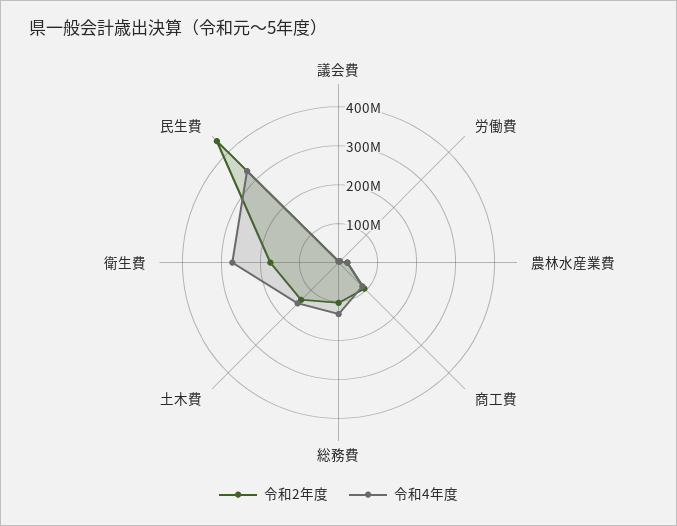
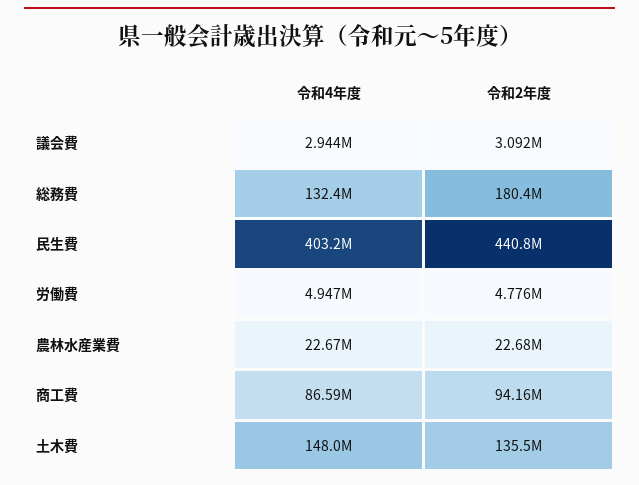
令和2年度, 総務費: 100000000 -> 180400000
令和2年度, 衛生費: 175000000 -> none
令和4年度, 衛生費: 275000000 -> none
令和4年度, 民生費: 325000000 -> 403200000

